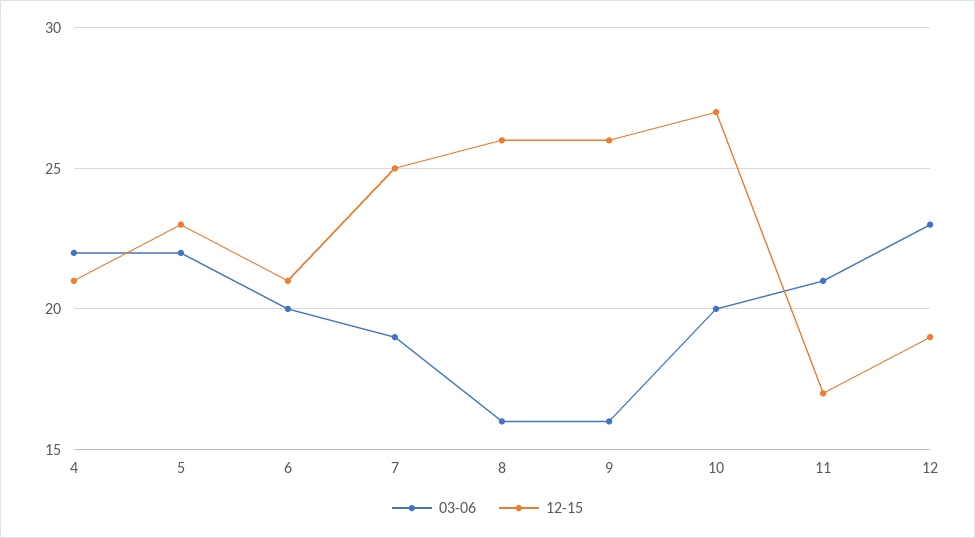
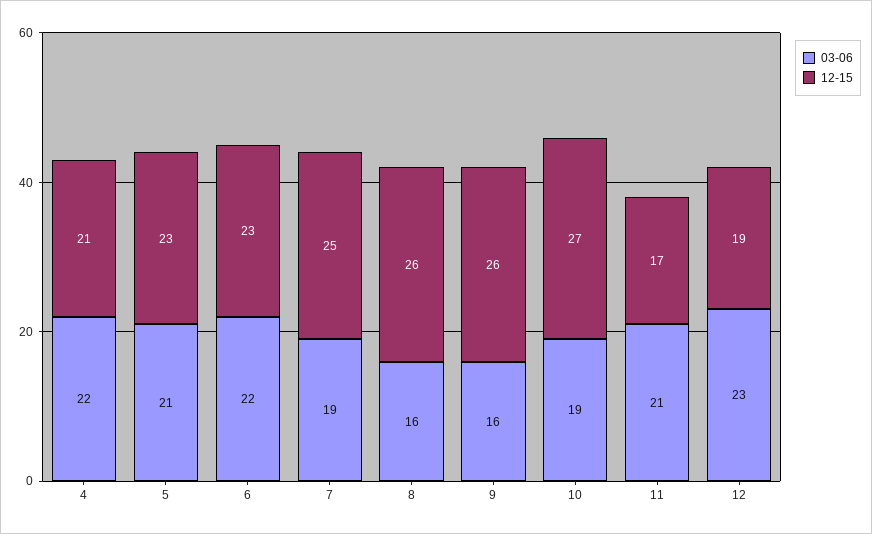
03-06, 5: 22 -> 21
03-06, 6: 20 -> 22
12-15, 6: 21 -> 23
03-06, 10: 20 -> 19

